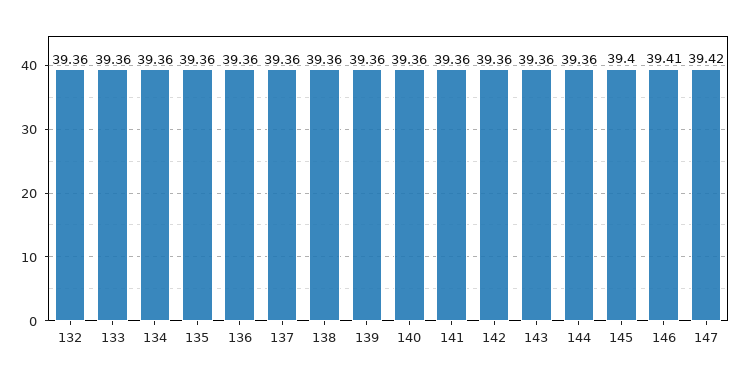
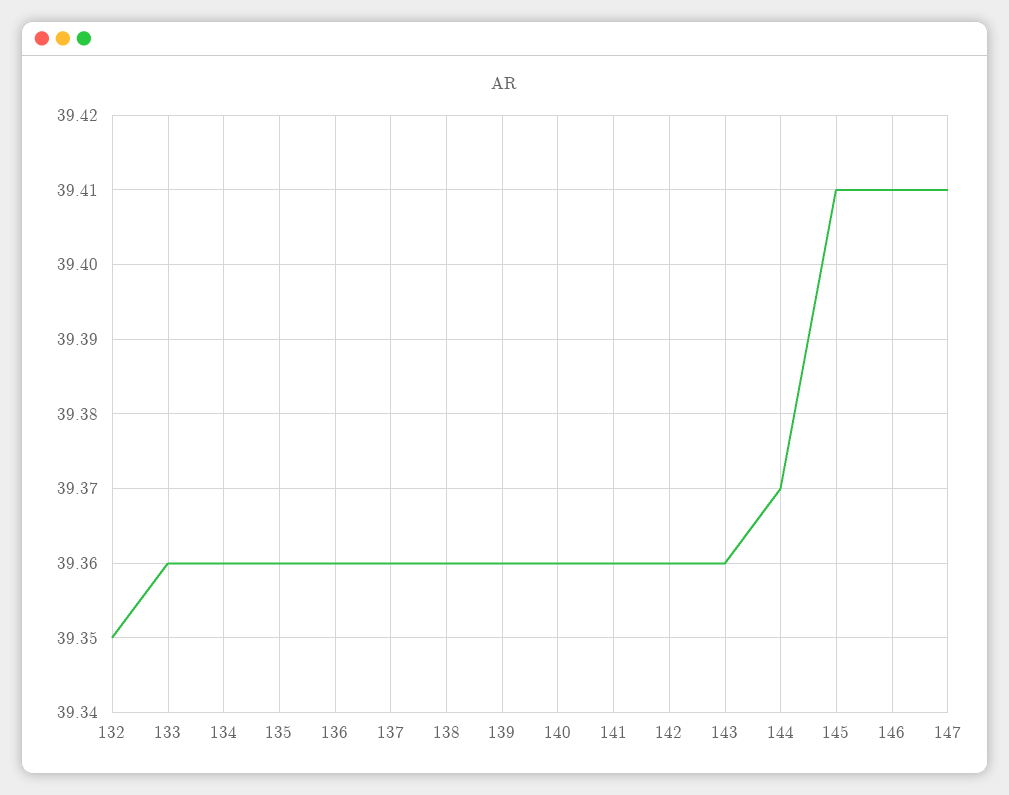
132: 39.36 -> 39.35
144: 39.36 -> 39.37
145: 39.4 -> 39.41
147: 39.42 -> 39.41

